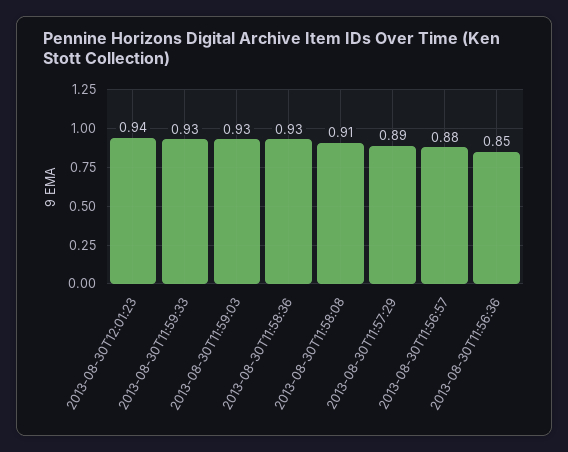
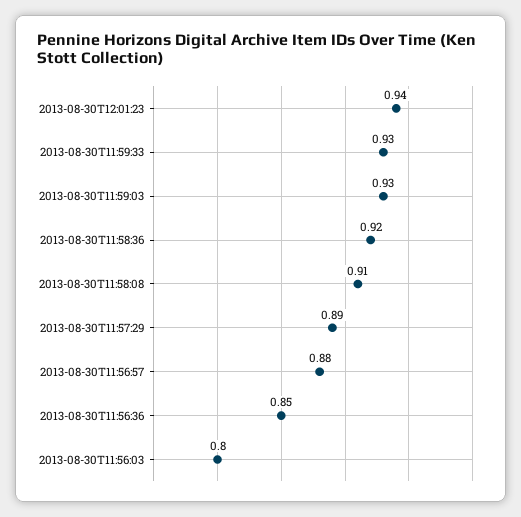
2013-08-30T11:58:36: 0.93 -> 0.92
2013-08-30T11:56:03: none -> 0.8

